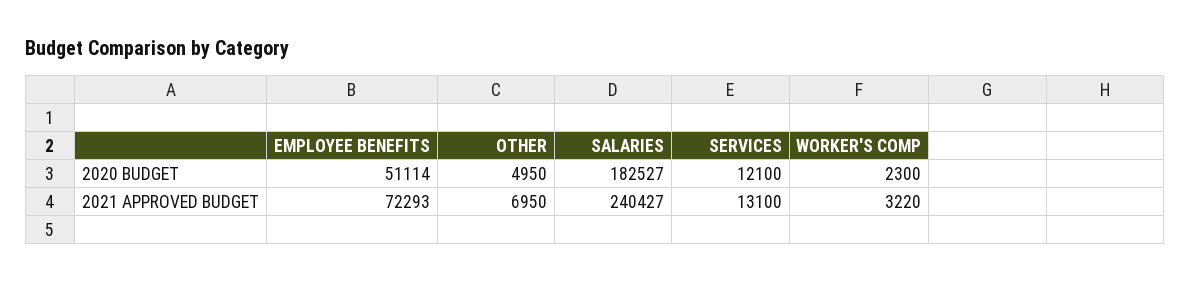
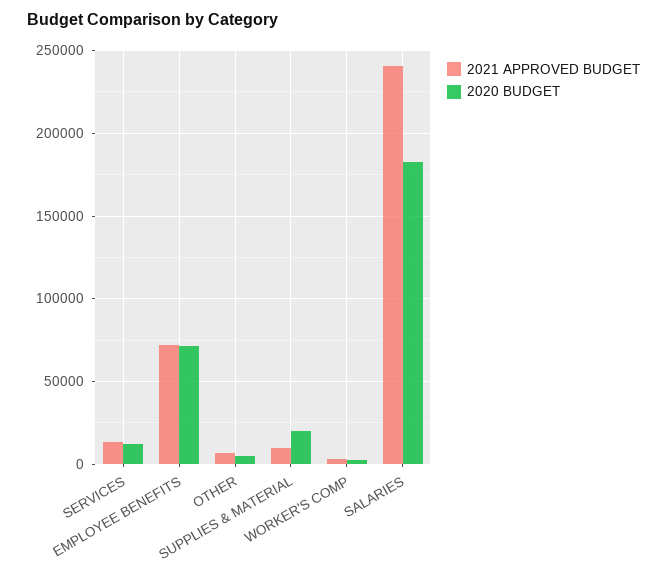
2020 BUDGET, EMPLOYEE BENEFITS: 51114 -> 70000
2021 APPROVED BUDGET, SUPPLIES & MATERIAL: none -> 10000
2020 BUDGET, SUPPLIES & MATERIAL: none -> 20000

